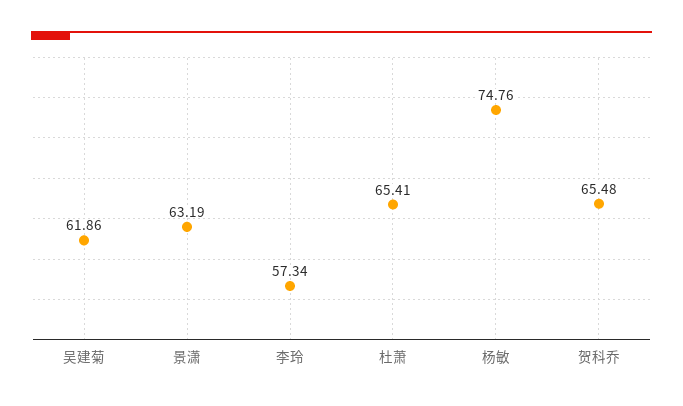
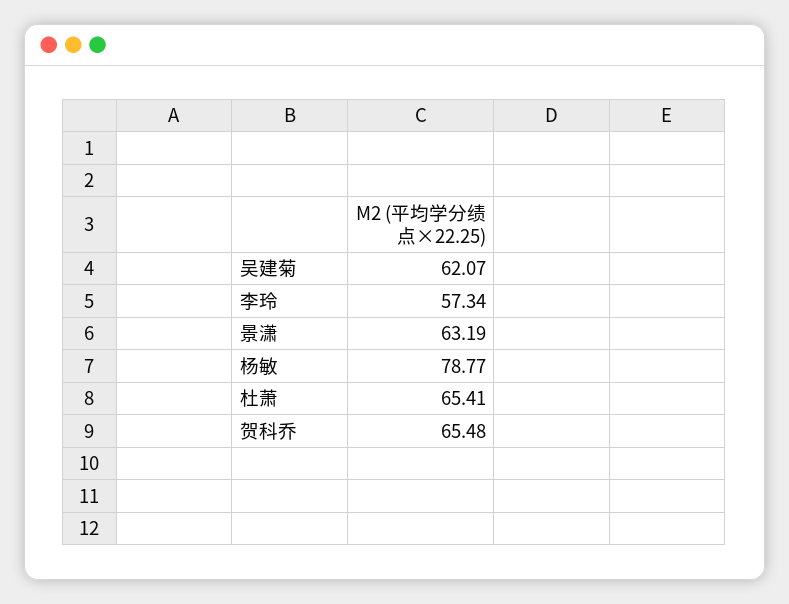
吴建菊: 61.86 -> 62.07
杨敏: 74.76 -> 78.77

